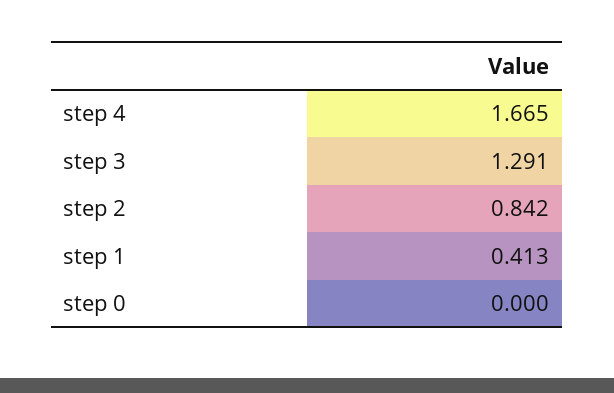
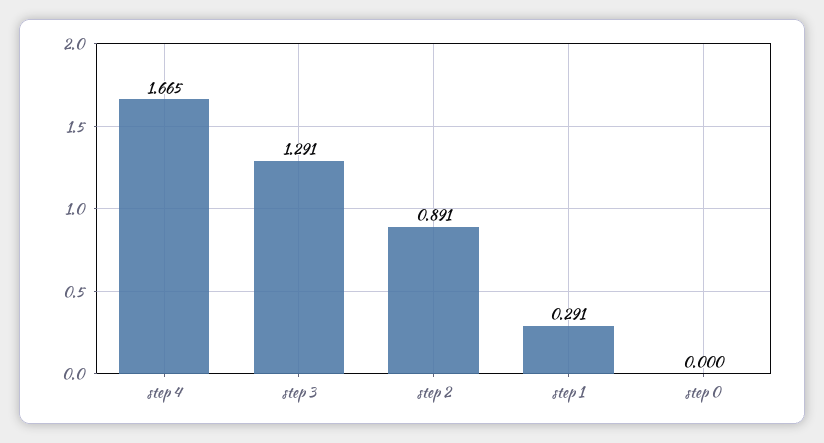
step 2: 0.842 -> 0.891
step 1: 0.413 -> 0.291

